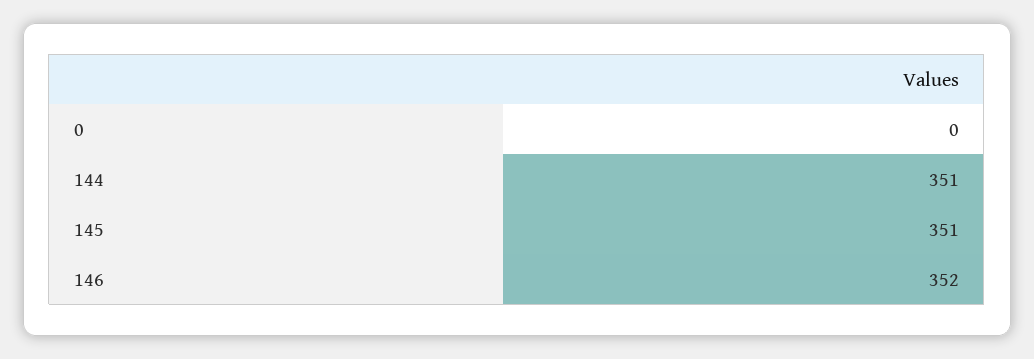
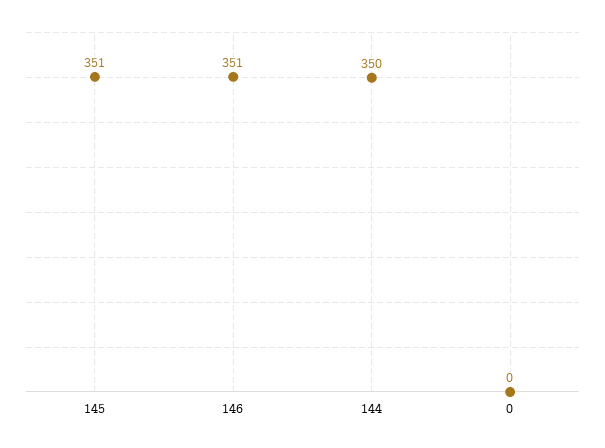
144: 351 -> 350
146: 352 -> 351

